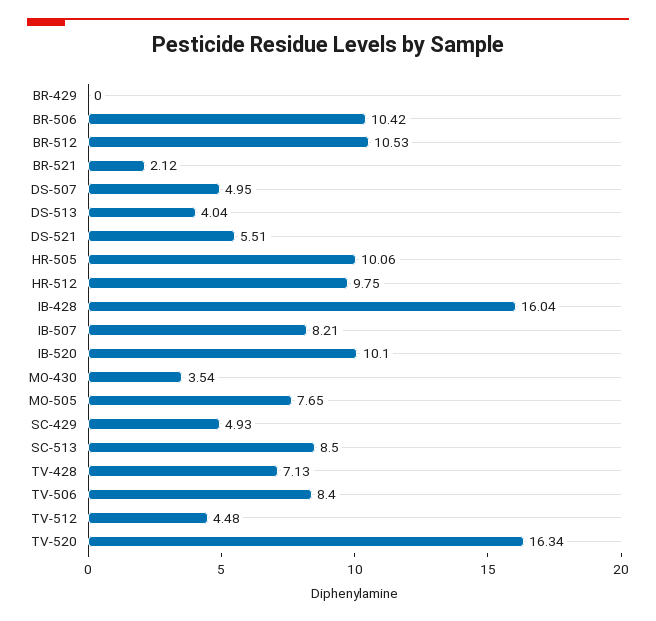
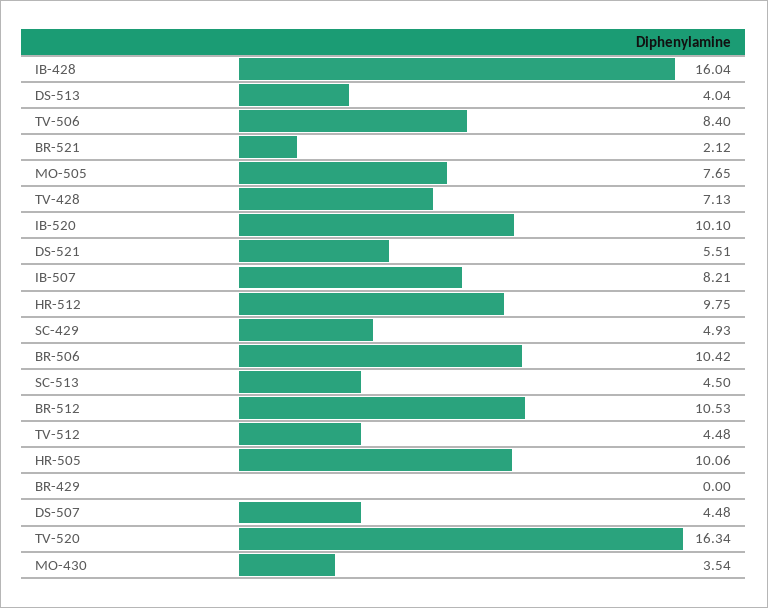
DS-507: 4.95 -> 4.48
SC-513: 8.5 -> 4.5

